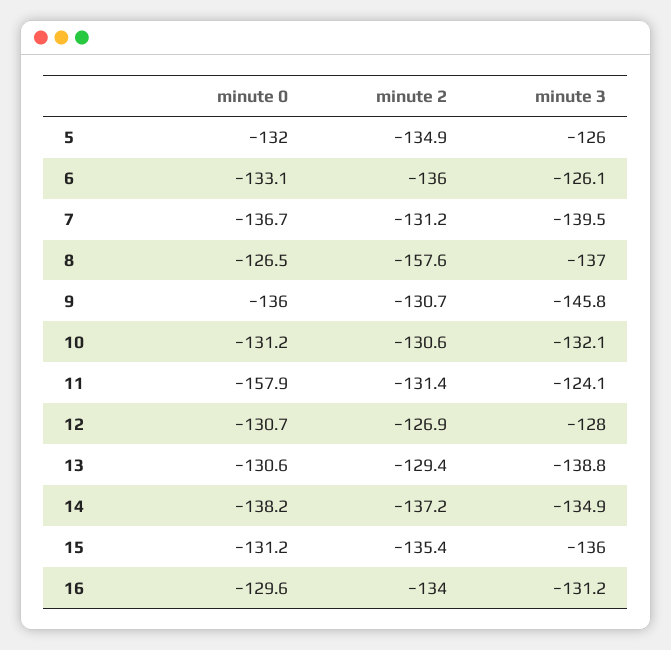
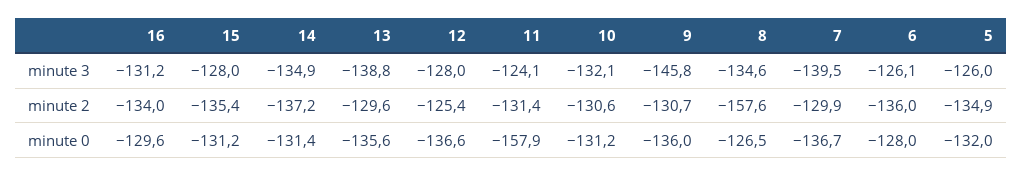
minute 0, 6: -133.1 -> -128
minute 2, 7: -131.2 -> -129.9
minute 3, 8: -137 -> -134.6
minute 0, 12: -130.7 -> -136.6
minute 2, 12: -126.9 -> -125.4
minute 0, 13: -130.6 -> -135.6
minute 2, 13: -129.4 -> -129.6
minute 0, 14: -138.2 -> -131.4
minute 3, 15: -136 -> -128

